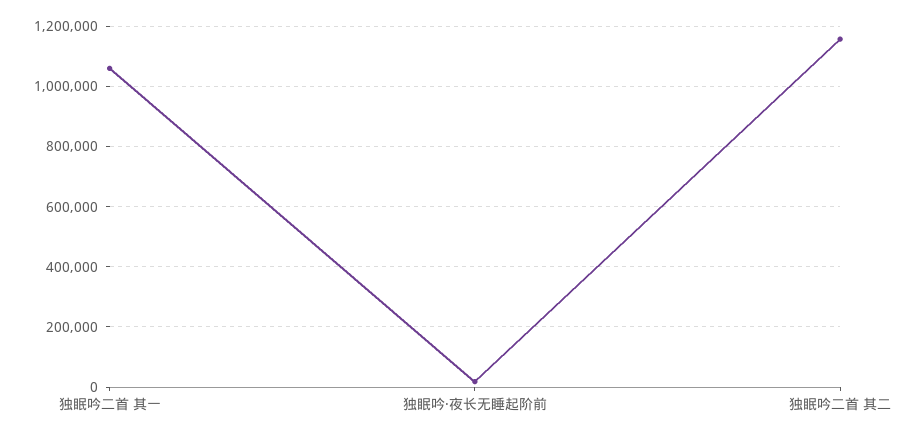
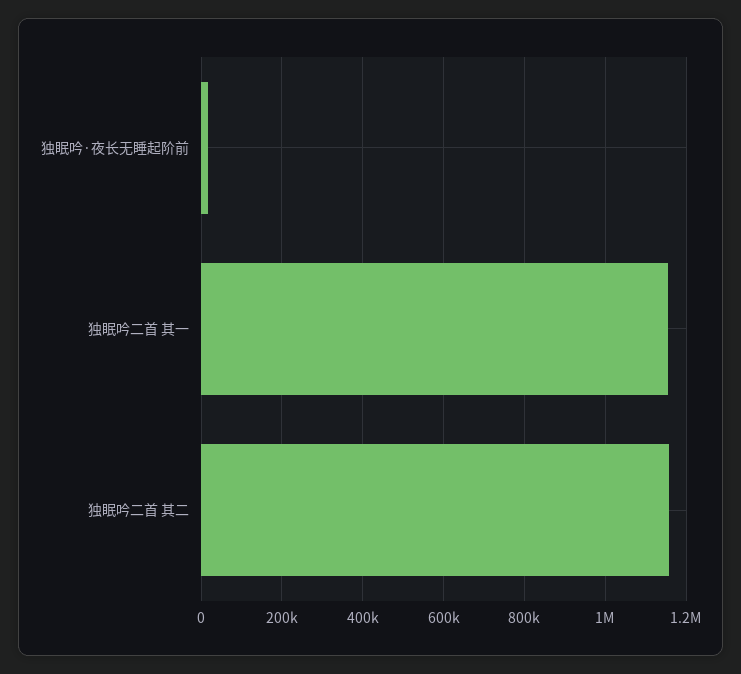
独眠吟二首 其一: 1060000 -> 1160000

